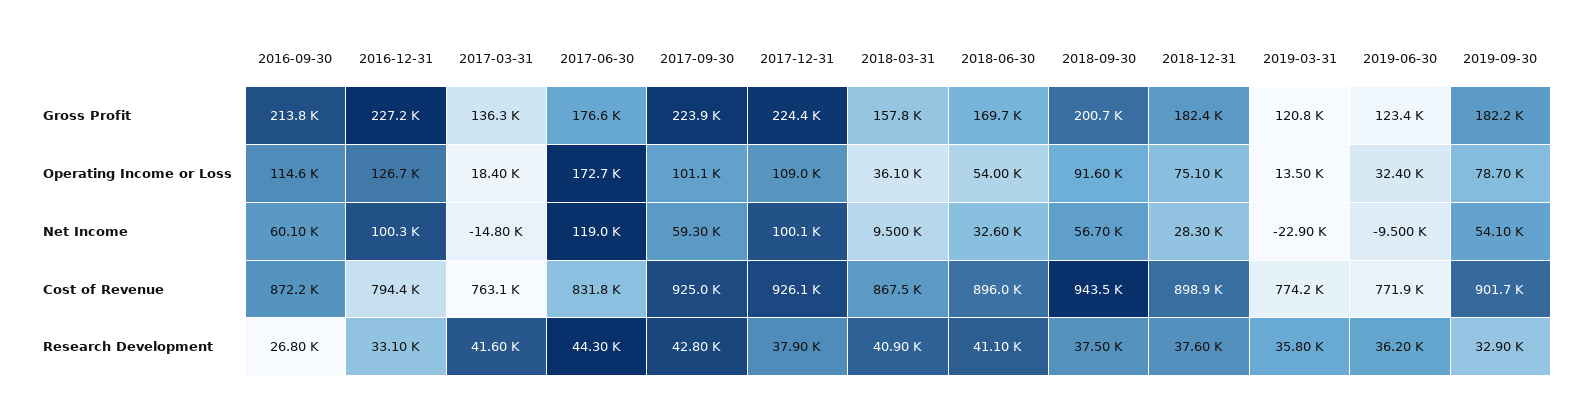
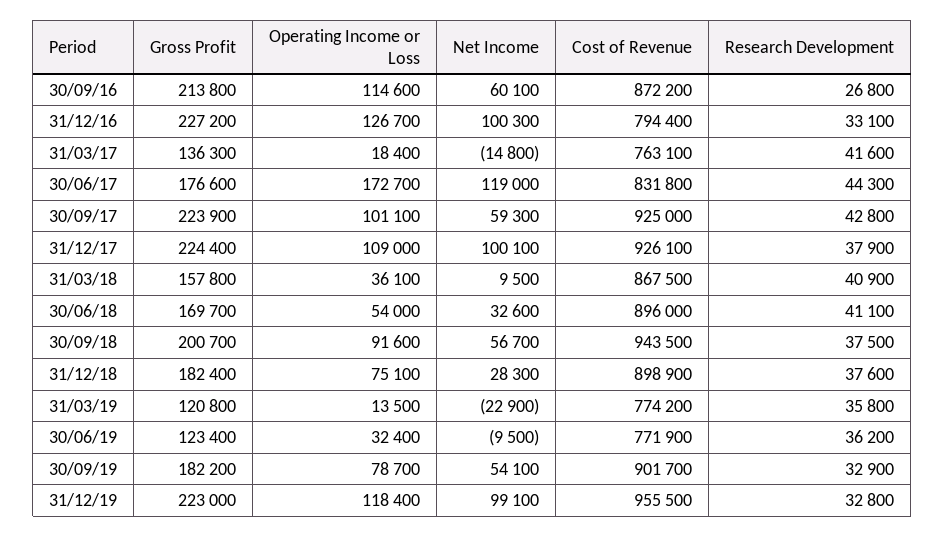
31/12/19, Gross Profit: none -> 223000
31/12/19, Operating Income or Loss: none -> 118400
31/12/19, Net Income: none -> 99100
31/12/19, Cost of Revenue: none -> 955500
31/12/19, Research Development: none -> 32800

